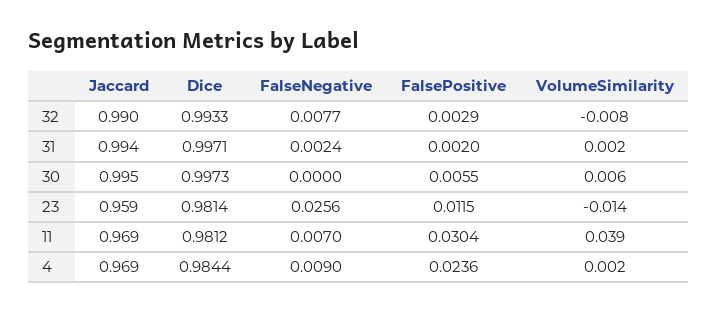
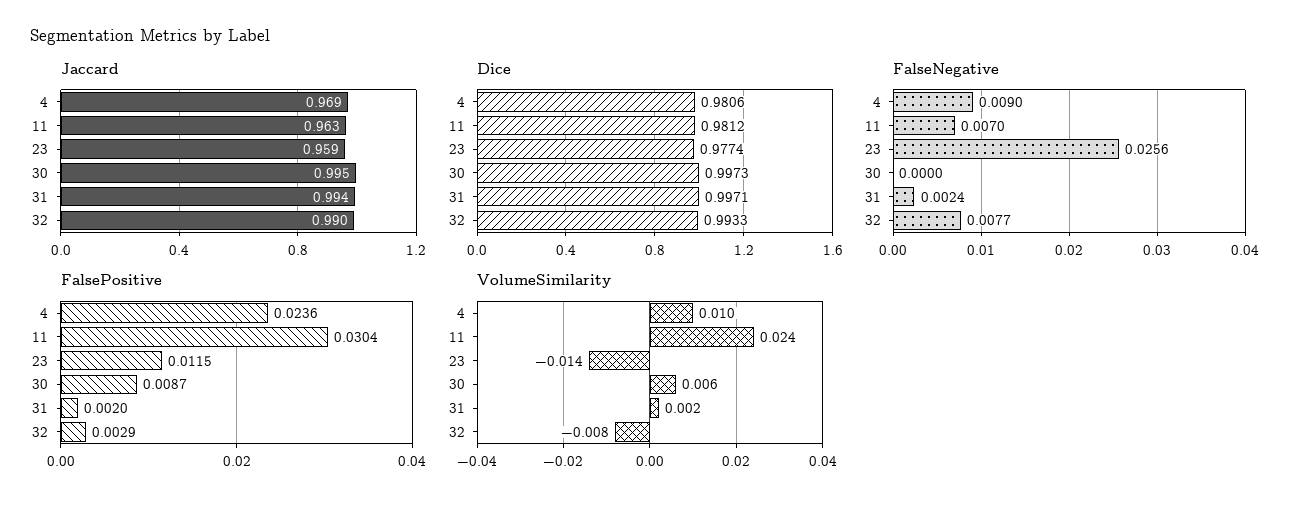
FalsePositive, 30: 0.0055 -> 0.0087
Dice, 23: 0.9814 -> 0.9774
Jaccard, 11: 0.969 -> 0.963
VolumeSimilarity, 11: 0.039 -> 0.024
Dice, 4: 0.9844 -> 0.9806
VolumeSimilarity, 4: 0.002 -> 0.01

